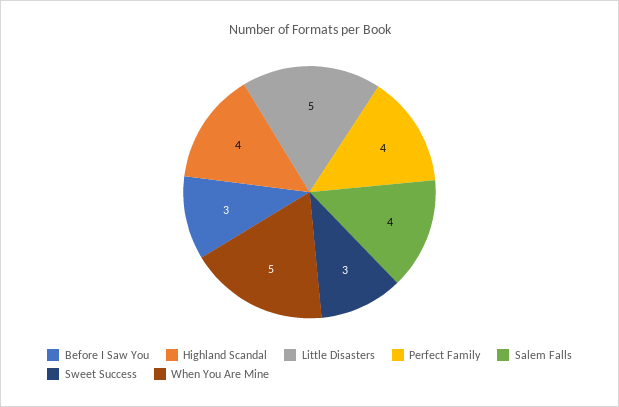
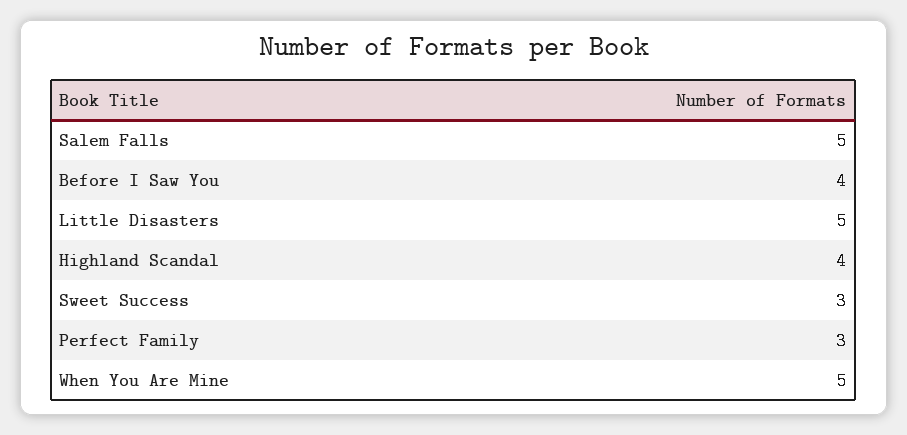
Before I Saw You: 3 -> 4
Perfect Family: 4 -> 3
Salem Falls: 4 -> 5

